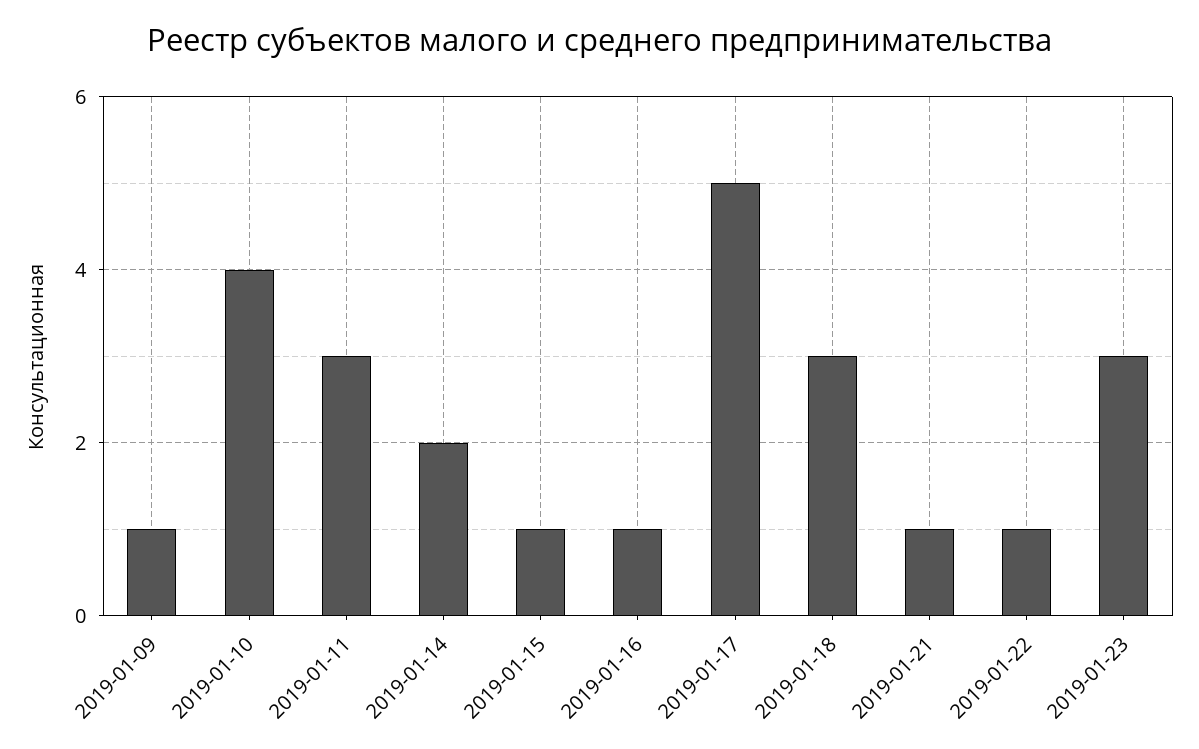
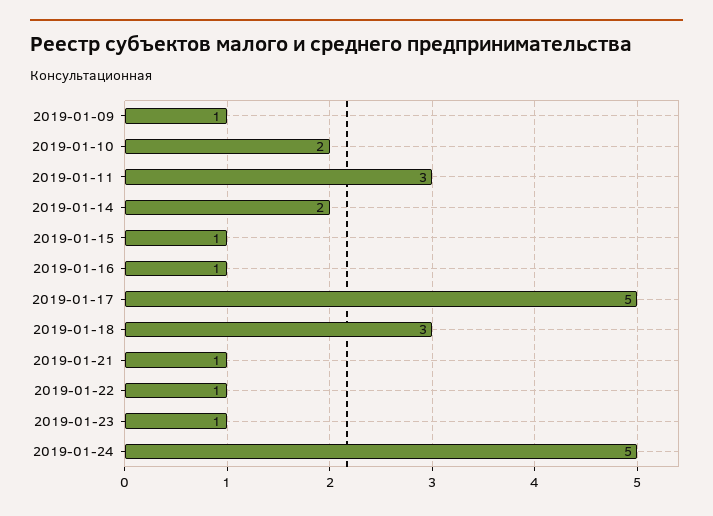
2019-01-10: 4 -> 2
2019-01-23: 3 -> 1
2019-01-24: none -> 5

